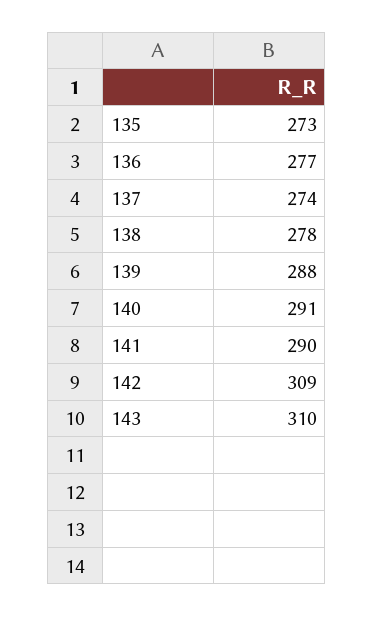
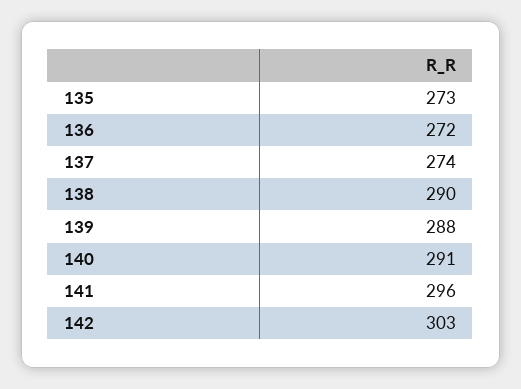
136: 277 -> 272
138: 278 -> 290
141: 290 -> 296
142: 309 -> 303
143: 310 -> none

